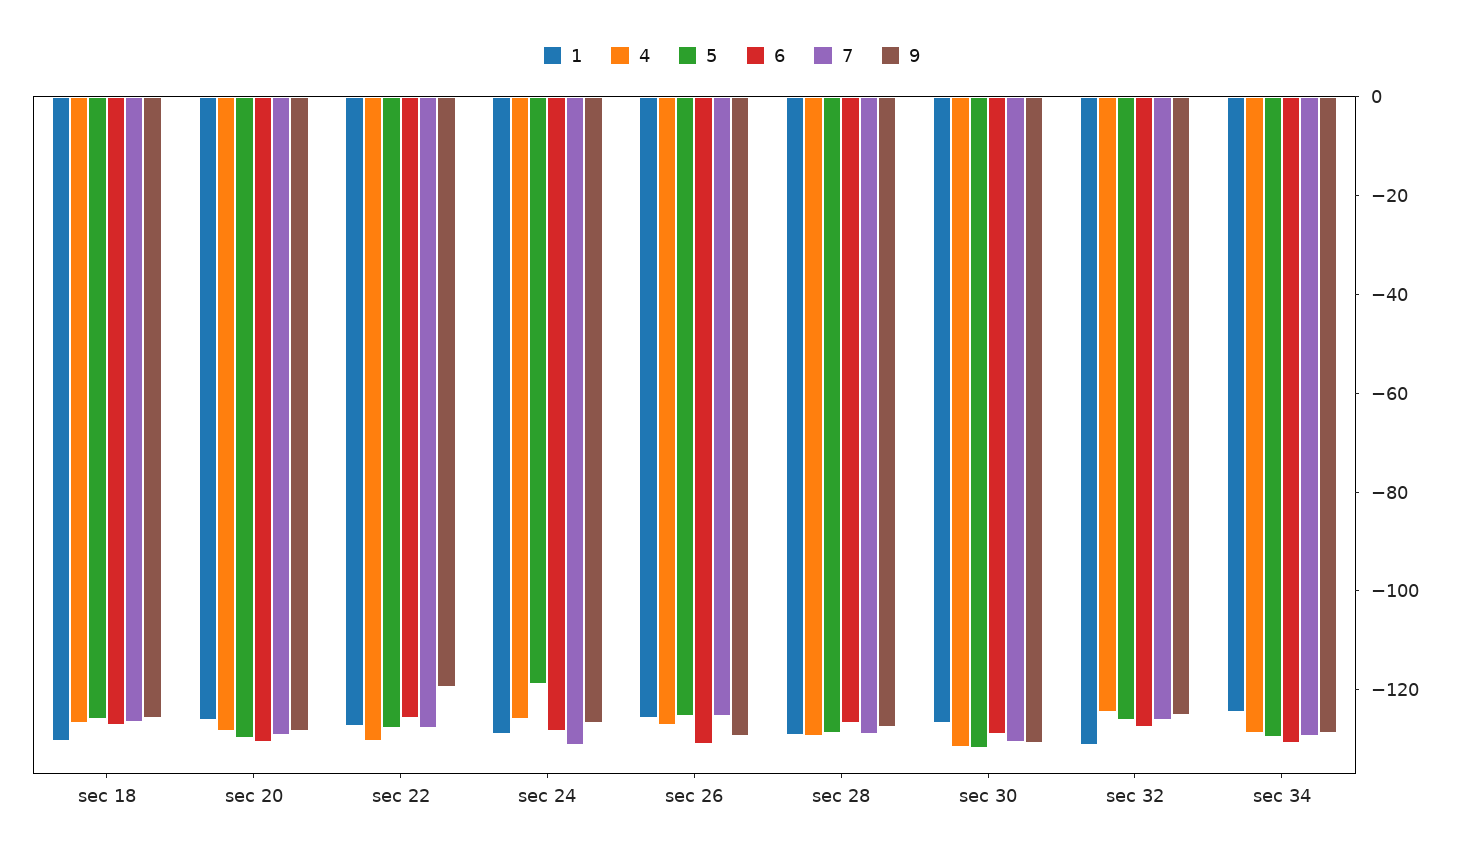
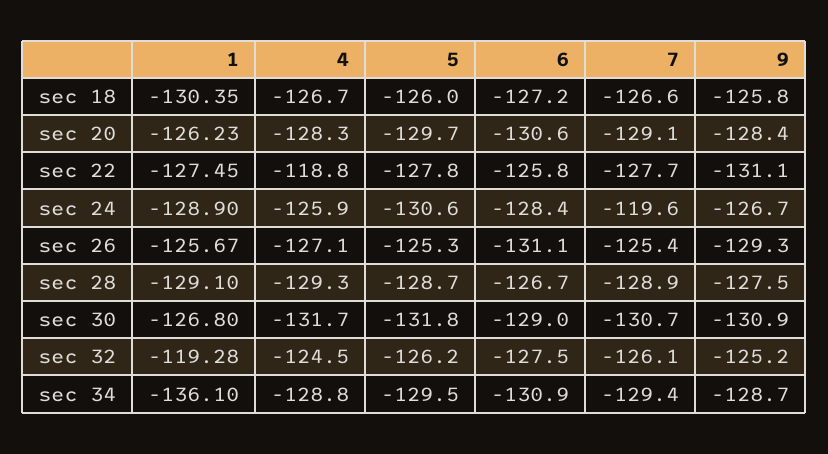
4, sec 22: -130 -> -118.8
9, sec 22: -120 -> -131.1
5, sec 24: -120 -> -130.6
7, sec 24: -130 -> -119.6
1, sec 32: -130 -> -119.28
1, sec 34: -125 -> -136.1

